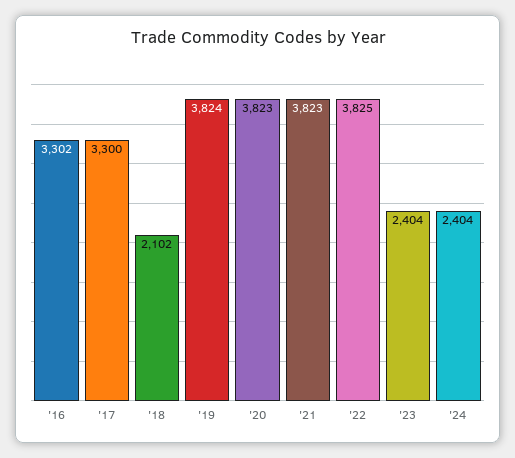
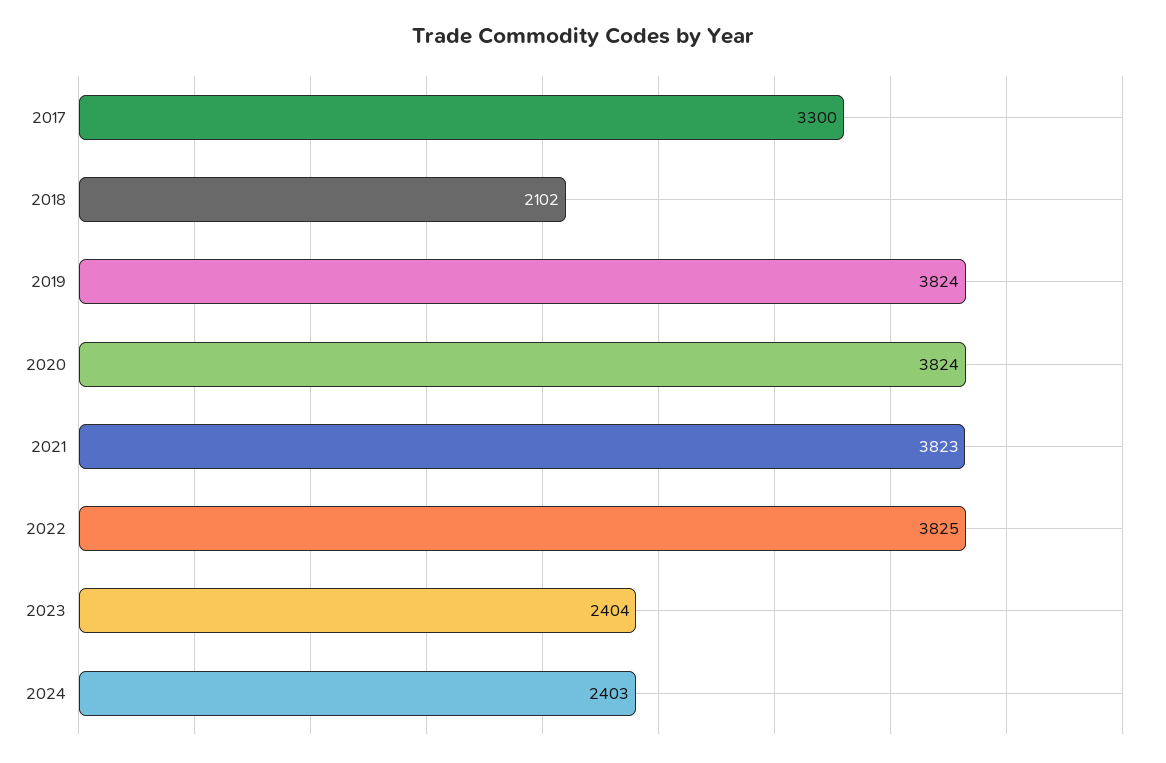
'16: 3302 -> none
'20: 3823 -> 3824
'24: 2404 -> 2403

